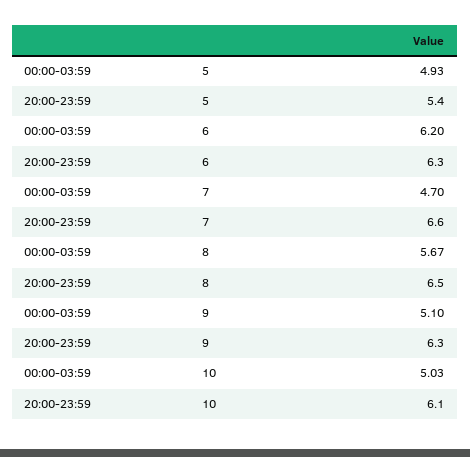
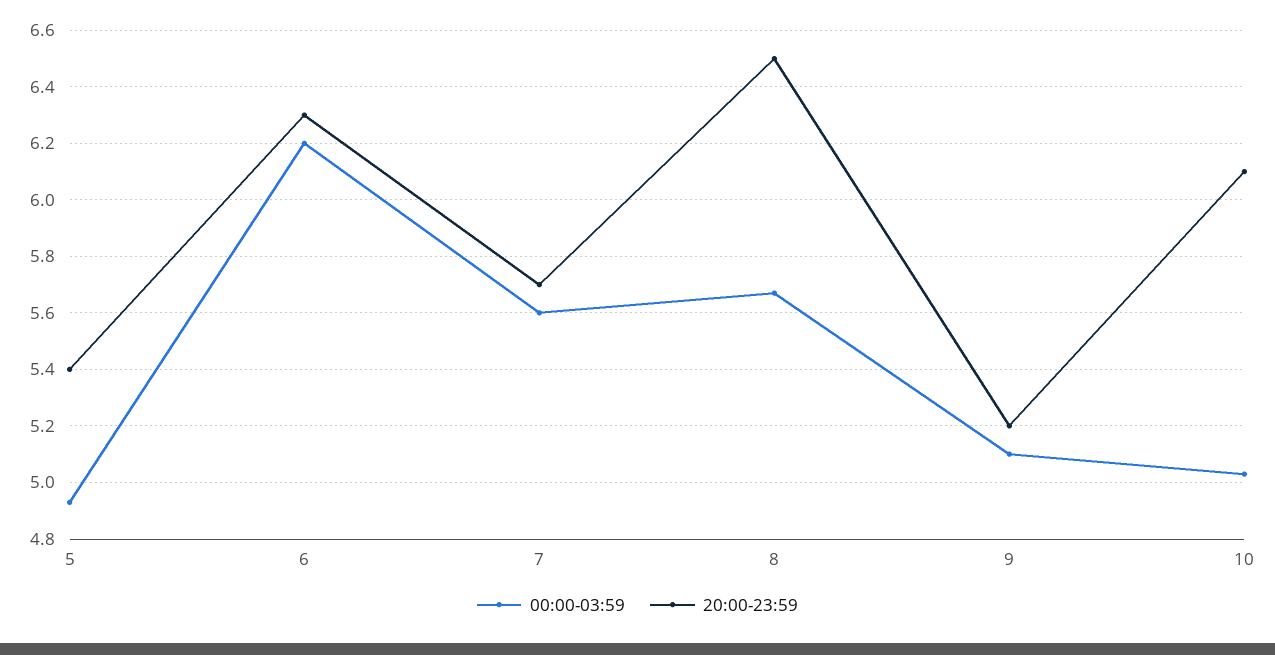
00:00-03:59, 7: 4.7 -> 5.6
20:00-23:59, 7: 6.6 -> 5.7
20:00-23:59, 9: 6.3 -> 5.2

